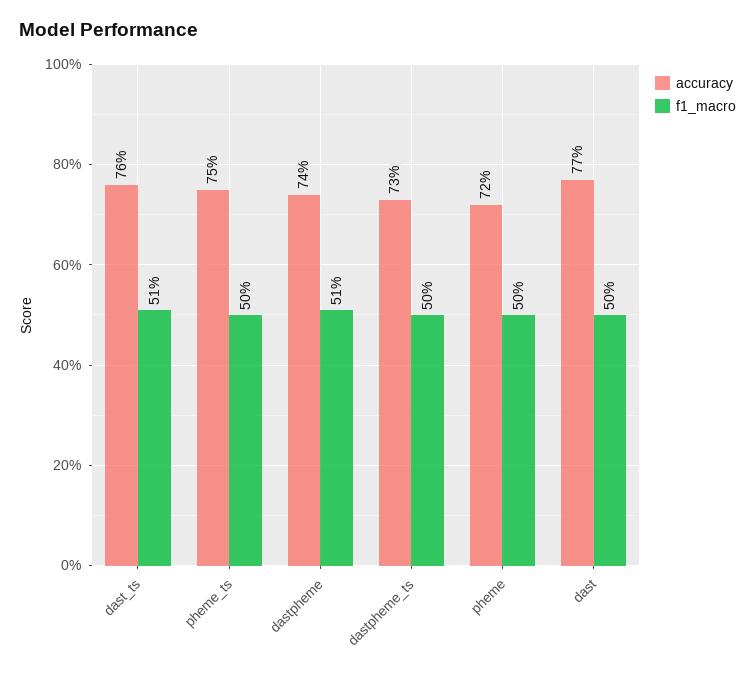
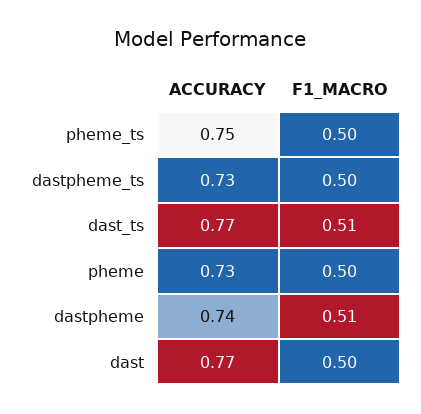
accuracy, dast_ts: 0.76 -> 0.77
accuracy, pheme: 0.72 -> 0.73

